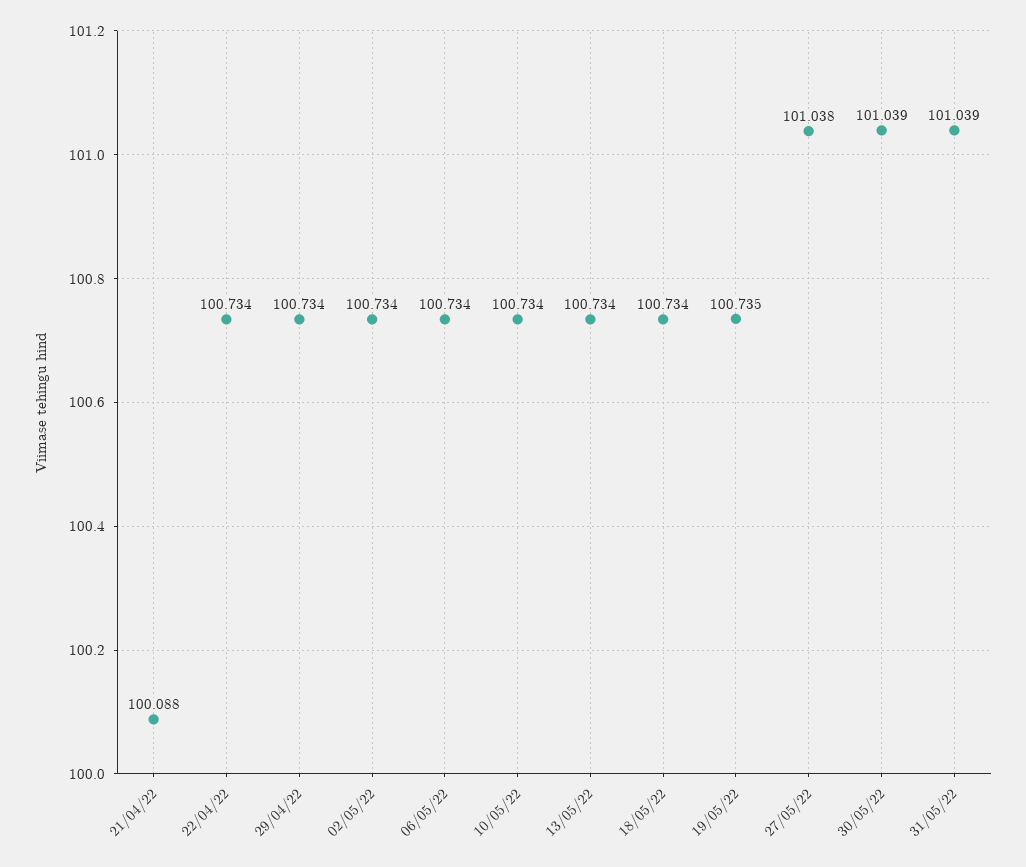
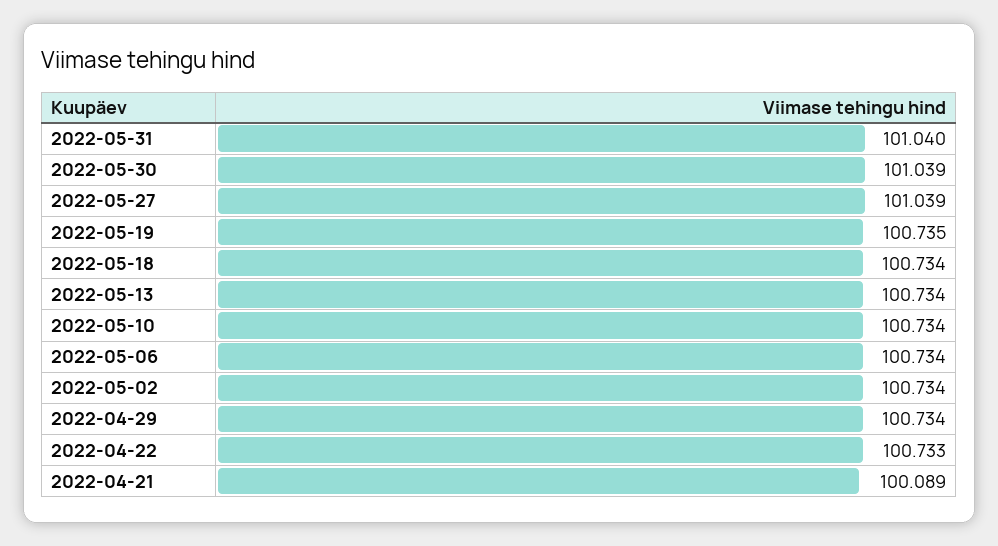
21/04/22: 100.088 -> 100.089
22/04/22: 100.734 -> 100.733
27/05/22: 101.038 -> 101.039
31/05/22: 101.039 -> 101.04

